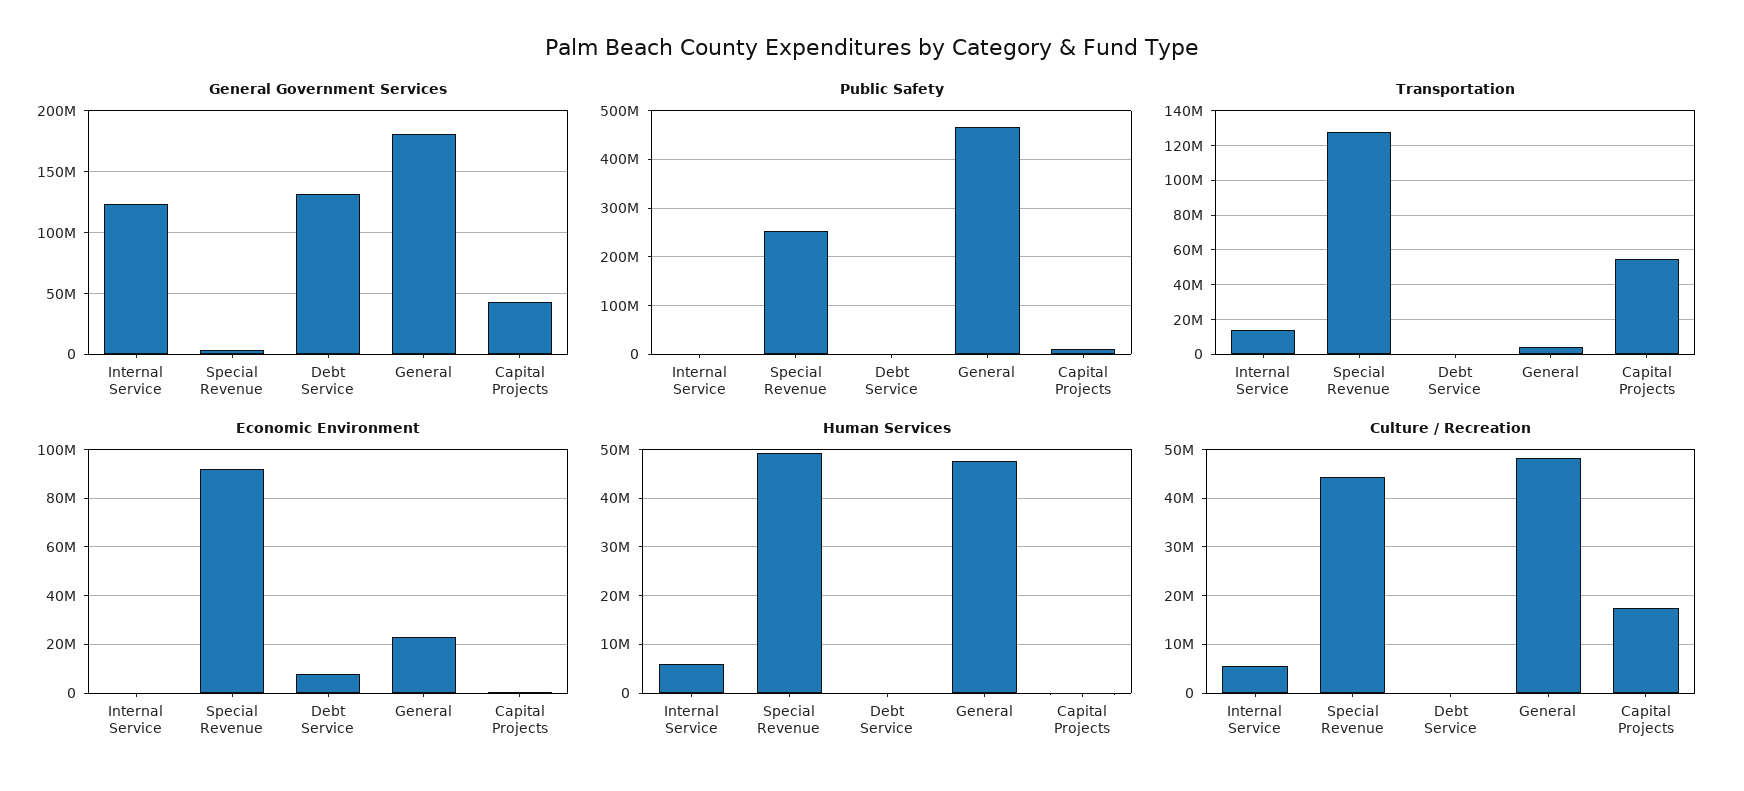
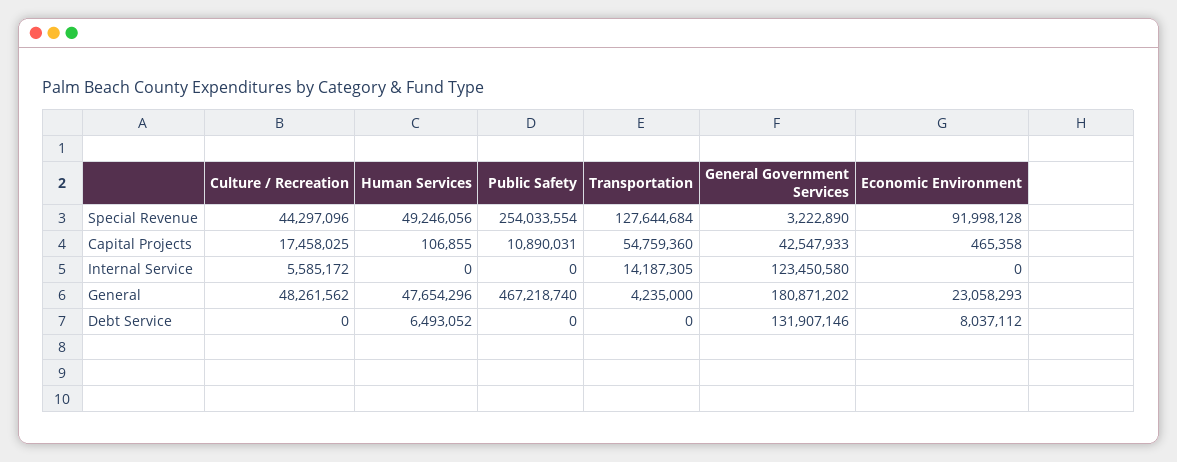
Human Services, Internal Service: 6000000 -> 0
Human Services, Debt Service: 0 -> 6493052

